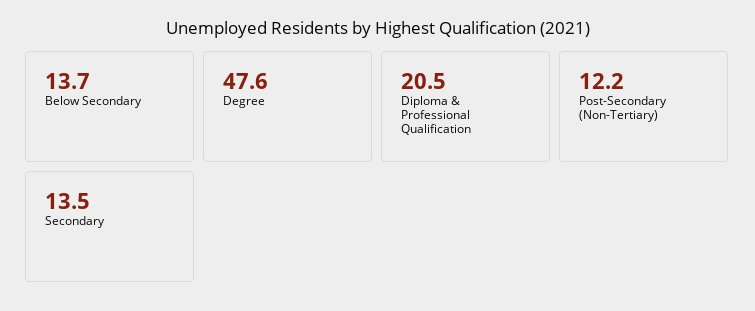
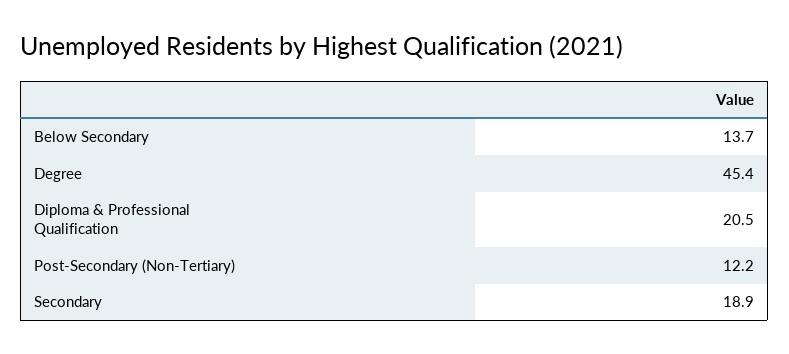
Degree: 47.6 -> 45.4
Secondary: 13.5 -> 18.9

